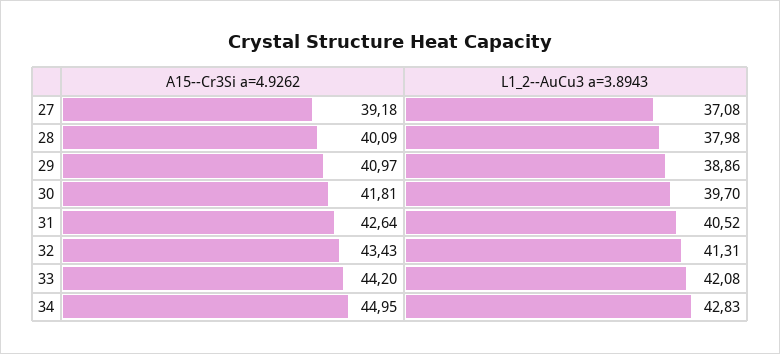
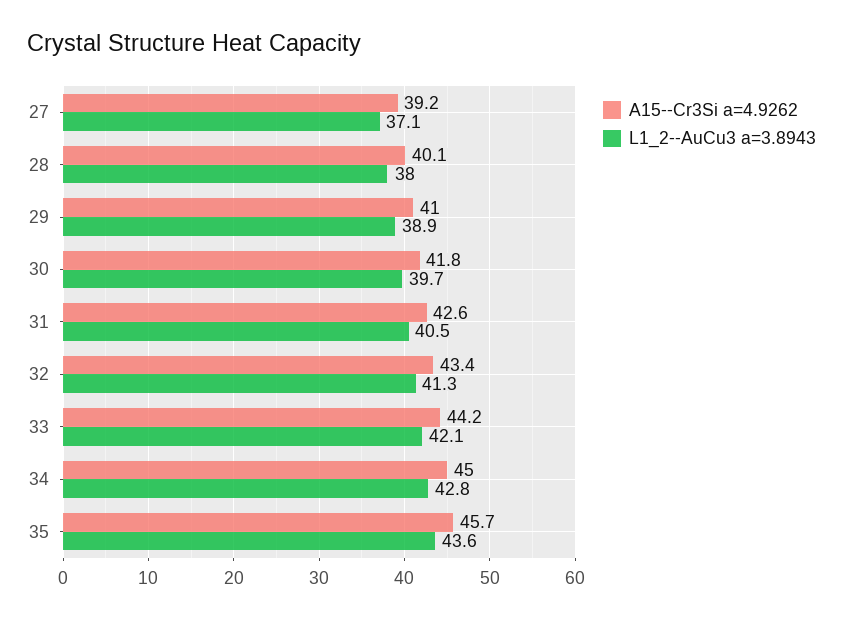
A15--Cr3Si a=4.9262, 35: none -> 45.7
L1_2--AuCu3 a=3.8943, 35: none -> 43.6

